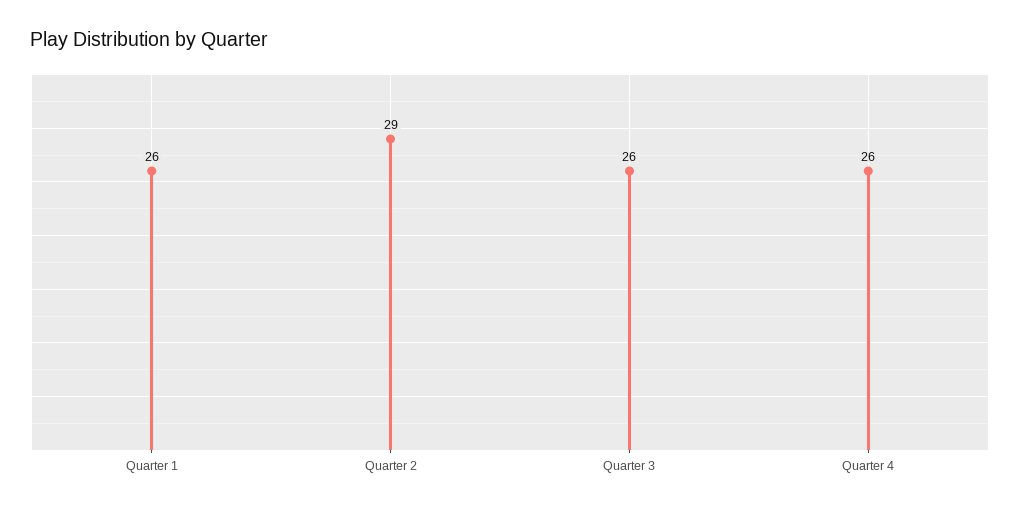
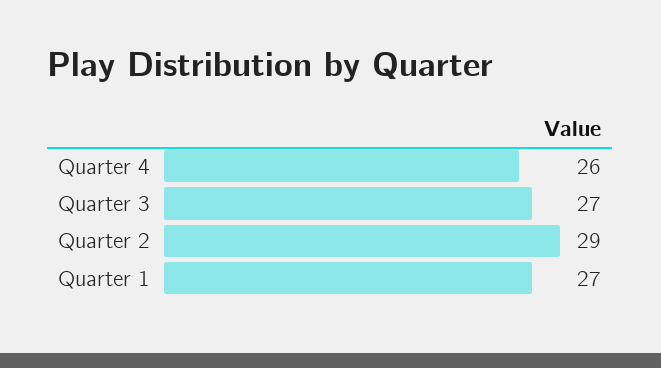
Quarter 1: 26 -> 27
Quarter 3: 26 -> 27

